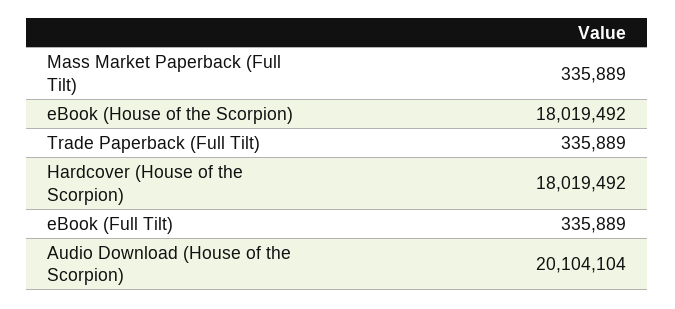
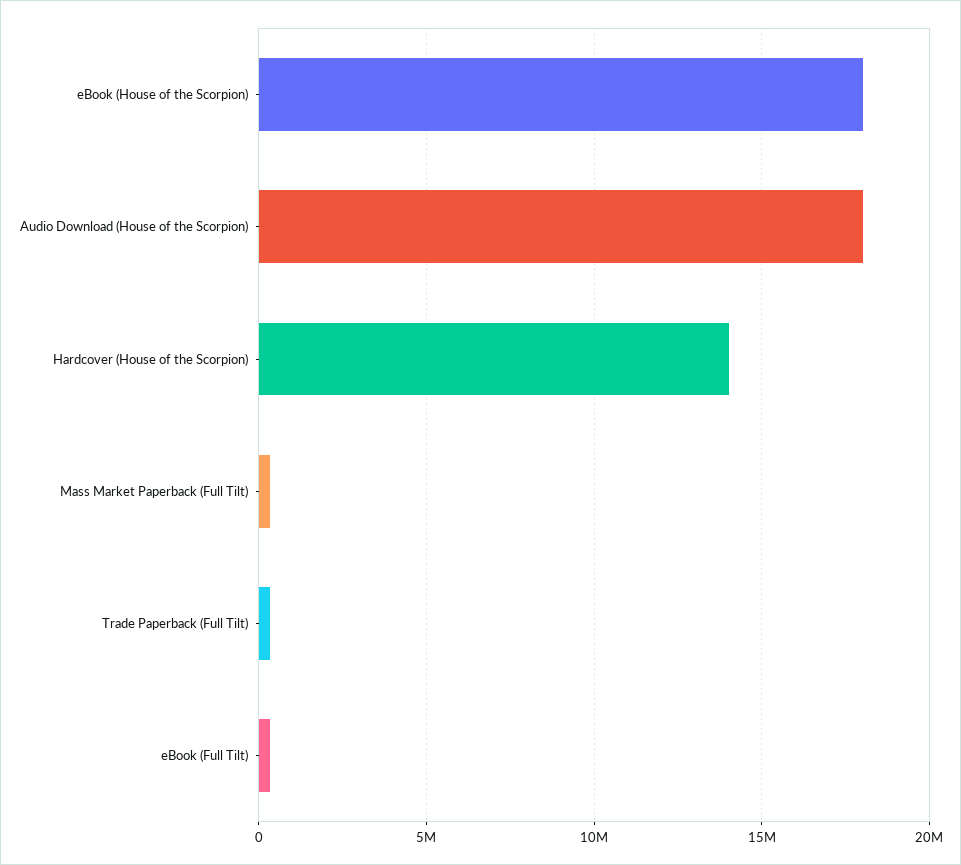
Hardcover (House of the Scorpion): 18019492 -> 14000000
Audio Download (House of the Scorpion): 20104104 -> 18000000

